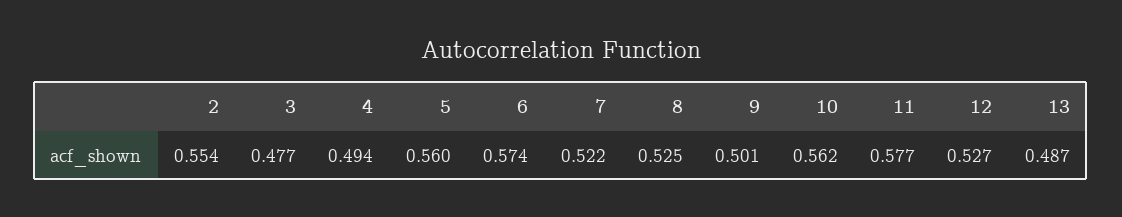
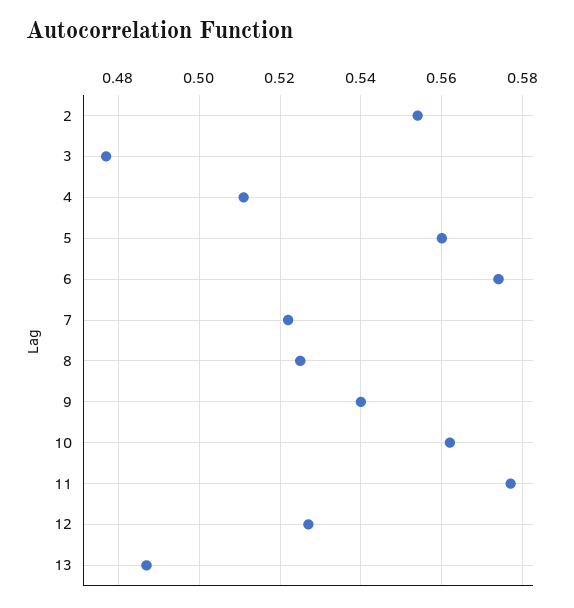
4: 0.494 -> 0.51
9: 0.501 -> 0.54

